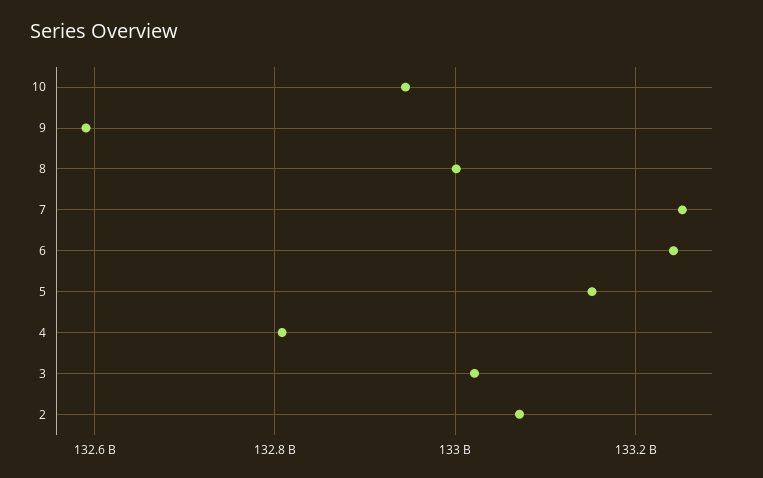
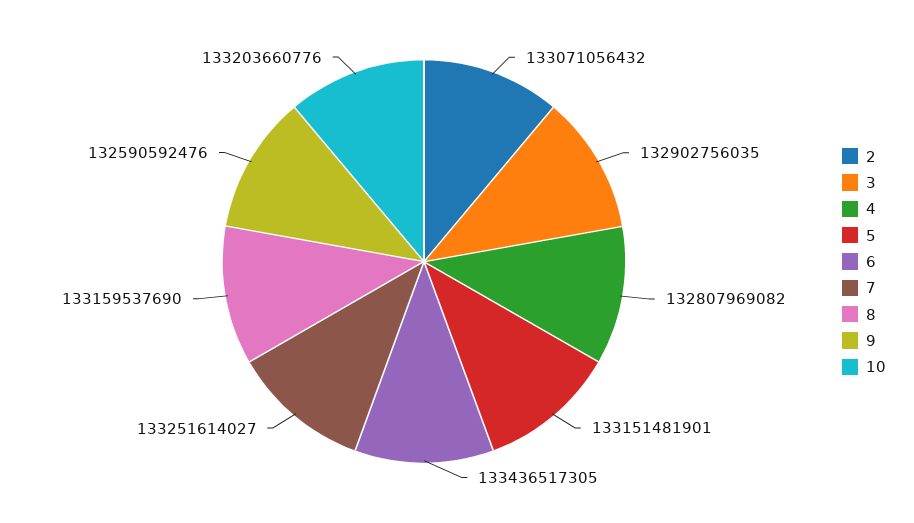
10: 132940000000 -> 133203660776
8: 133000000000 -> 133159537690
6: 133240000000 -> 133436517305
3: 133020000000 -> 132902756035

